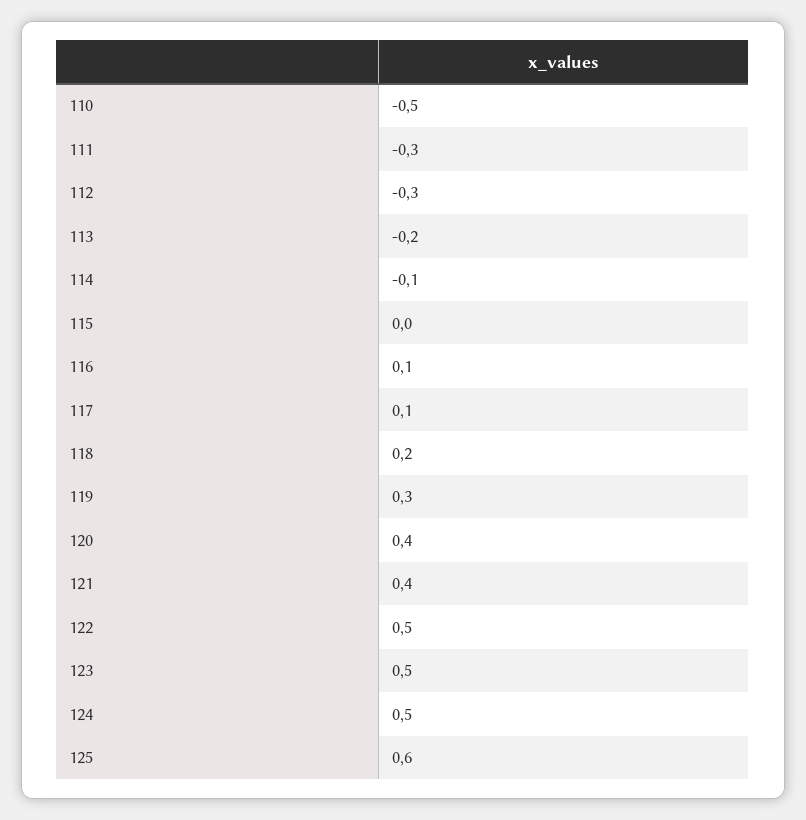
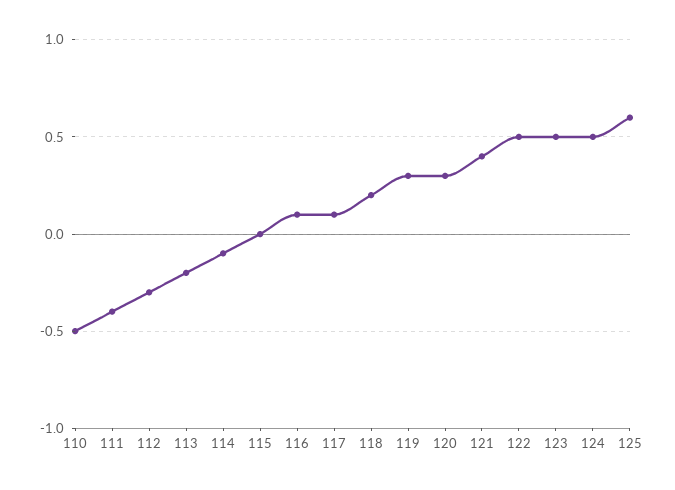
111: -0.3 -> -0.4
120: 0.4 -> 0.3

